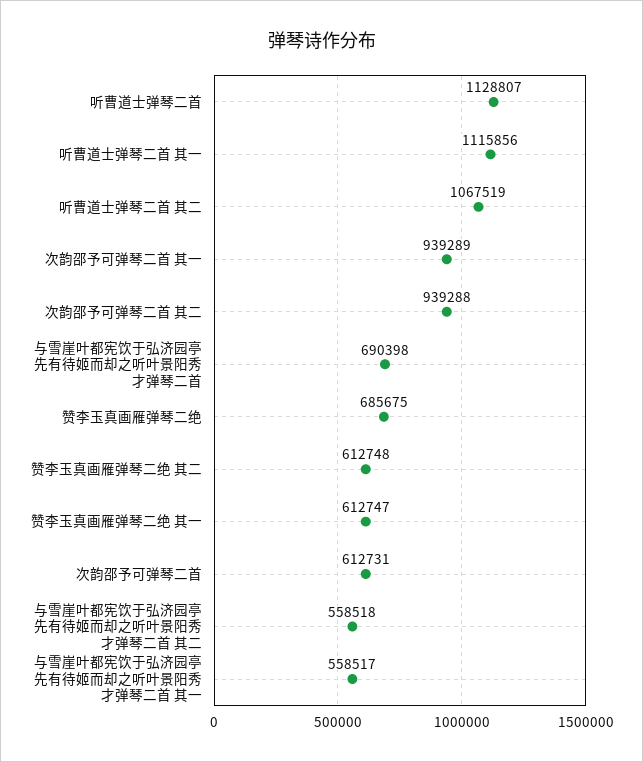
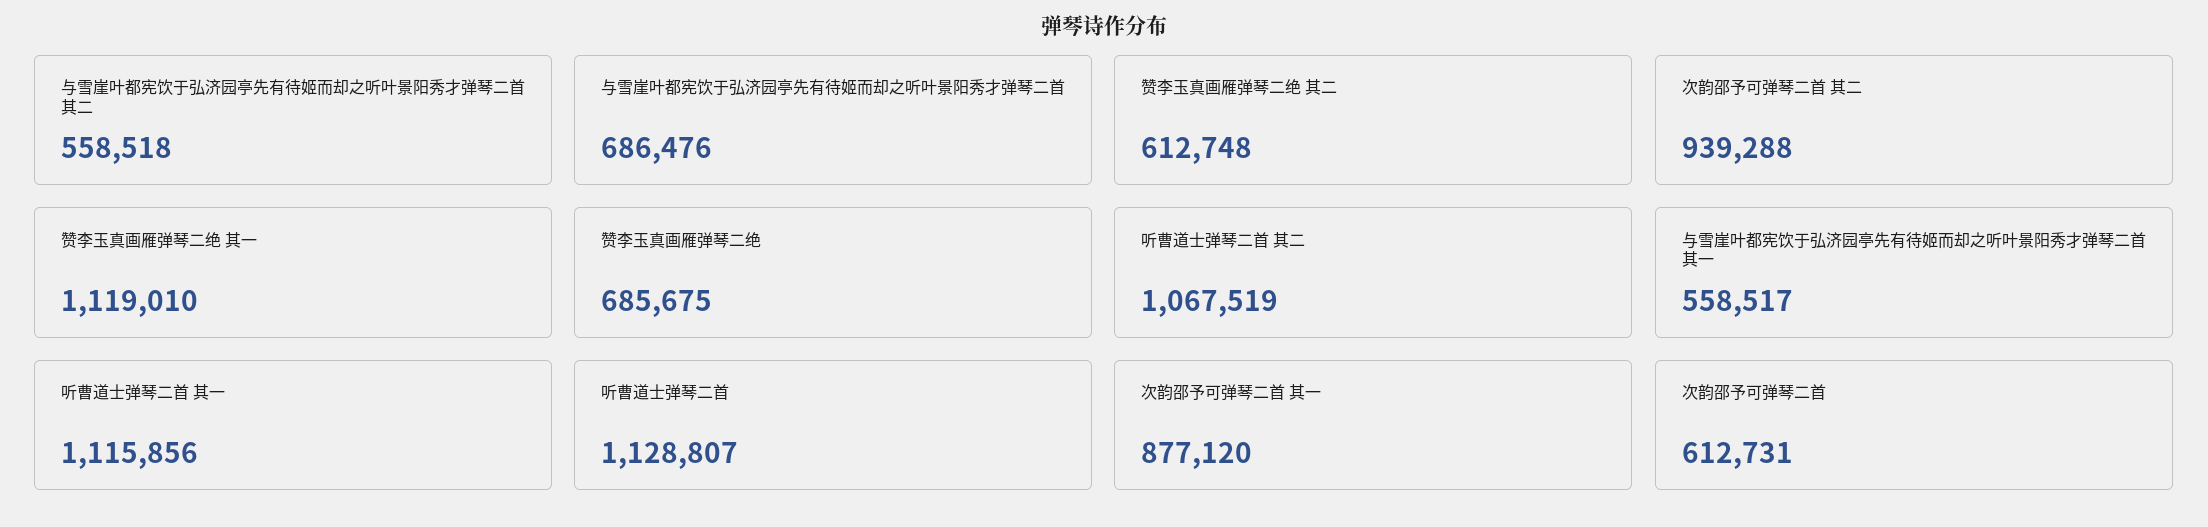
次韵邵予可弹琴二首 其一: 939289 -> 877120
与雪崖叶都宪饮于弘济园亭先有待姬而却之听叶景阳秀才弹琴二首: 690398 -> 686476
赞李玉真画雁弹琴二绝 其一: 612747 -> 1119010

